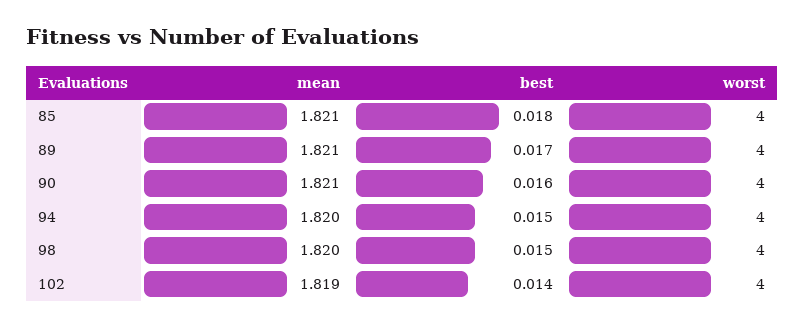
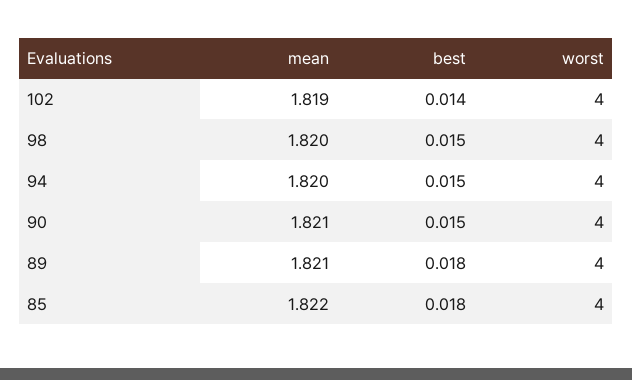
mean, 85: 1.821 -> 1.822
best, 89: 0.017 -> 0.018
best, 90: 0.016 -> 0.015

